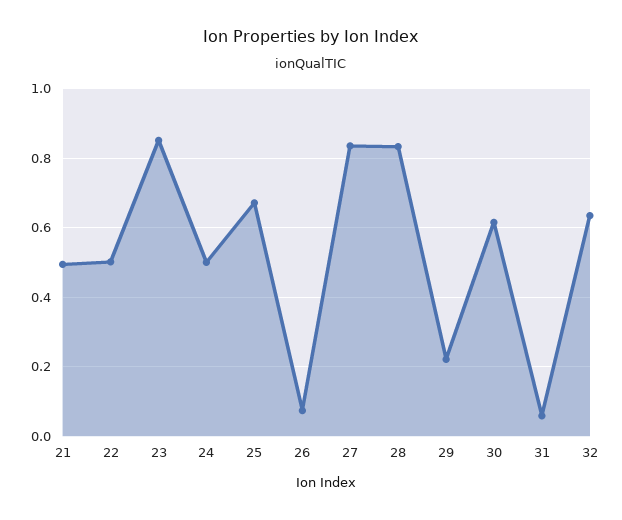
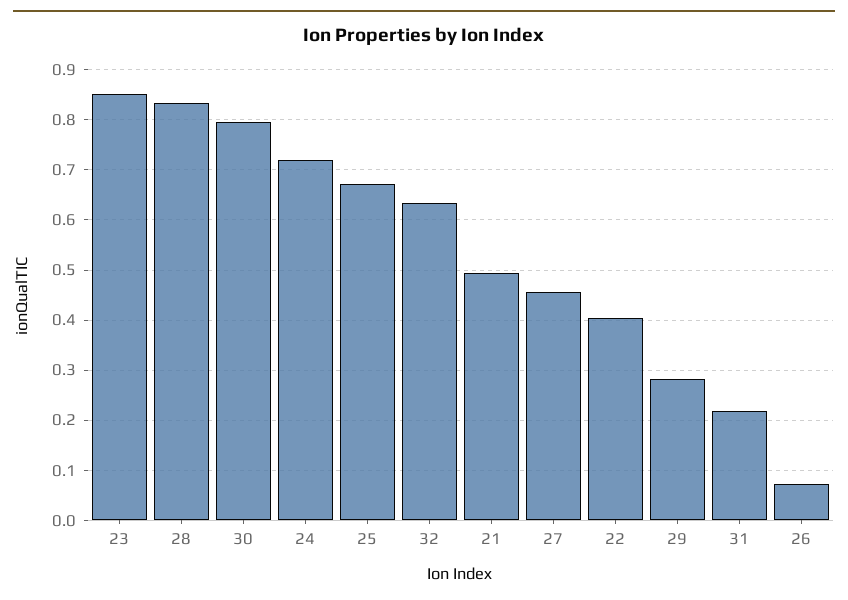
22: 0.5 -> 0.4
24: 0.5 -> 0.72
27: 0.84 -> 0.46
29: 0.22 -> 0.28
30: 0.62 -> 0.8
31: 0.06 -> 0.22

